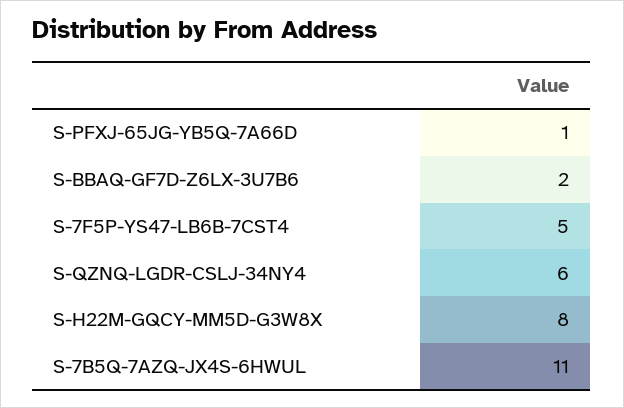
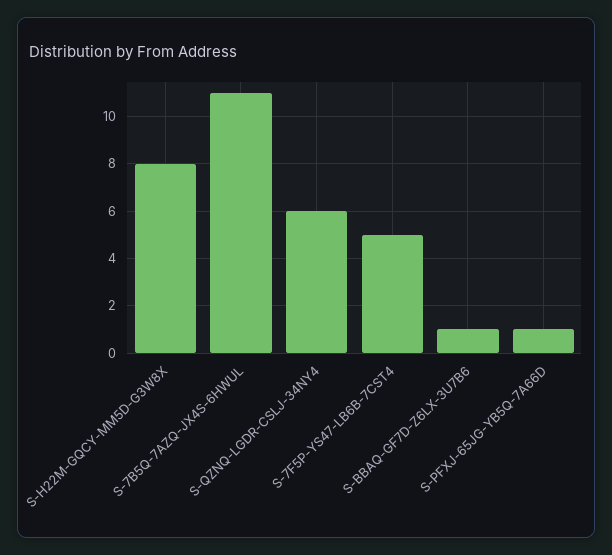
S-BBAQ-GF7D-Z6LX-3U7B6: 2 -> 1

